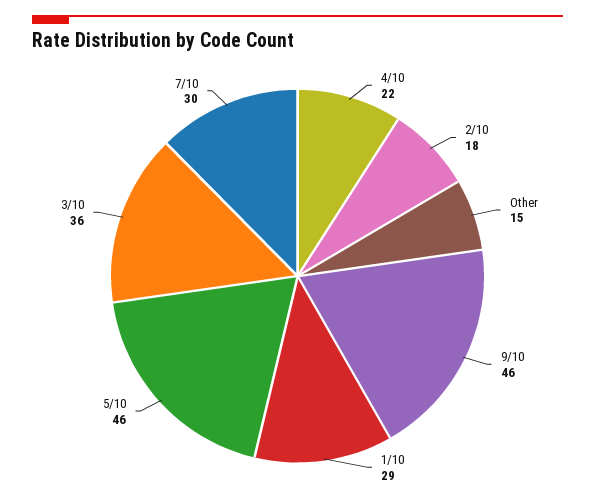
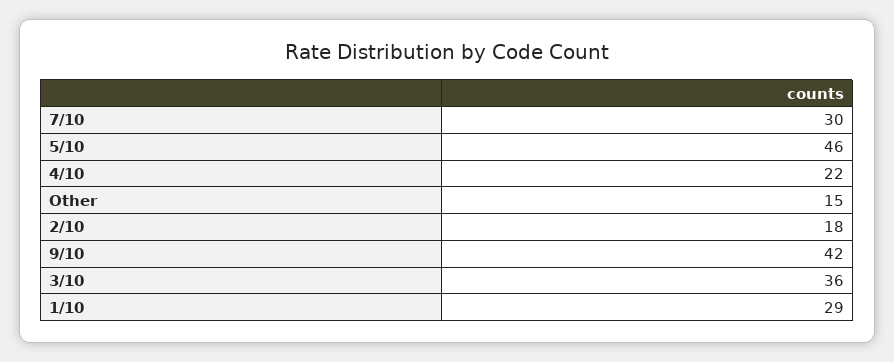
9/10: 46 -> 42

